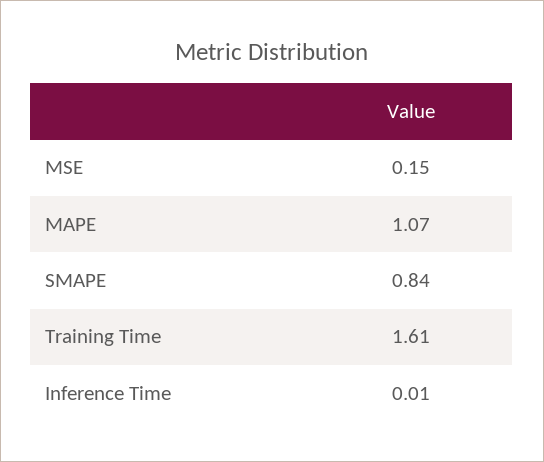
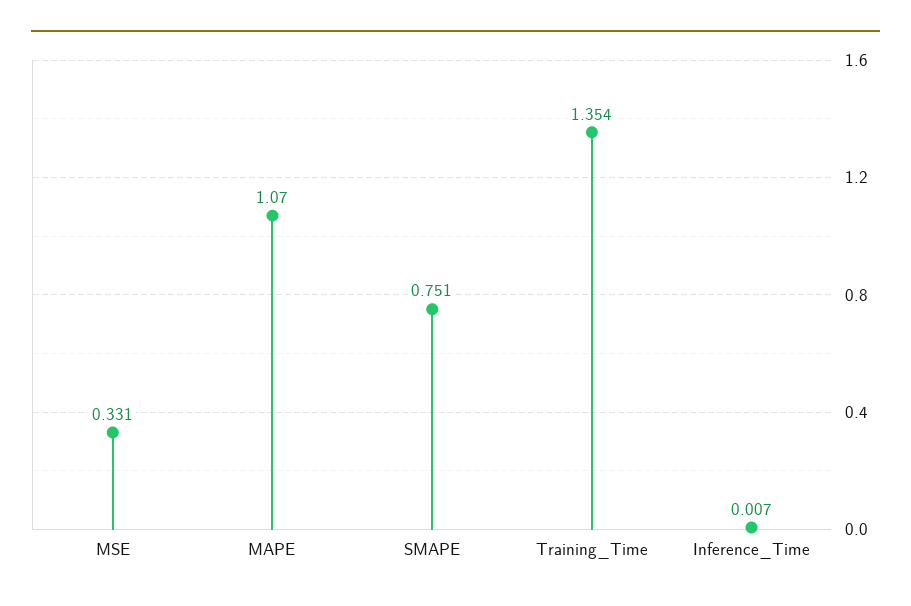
MSE: 0.15 -> 0.331
SMAPE: 0.84 -> 0.751
Training Time: 1.61 -> 1.354

